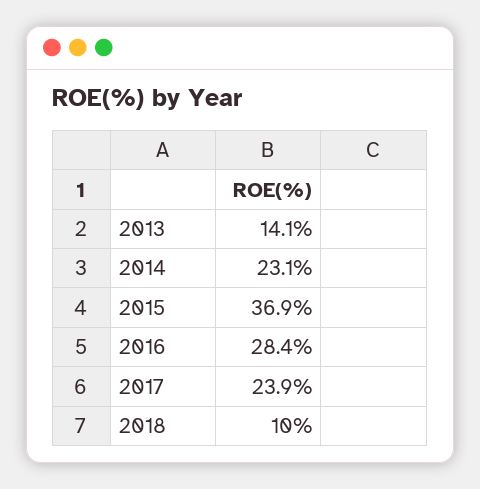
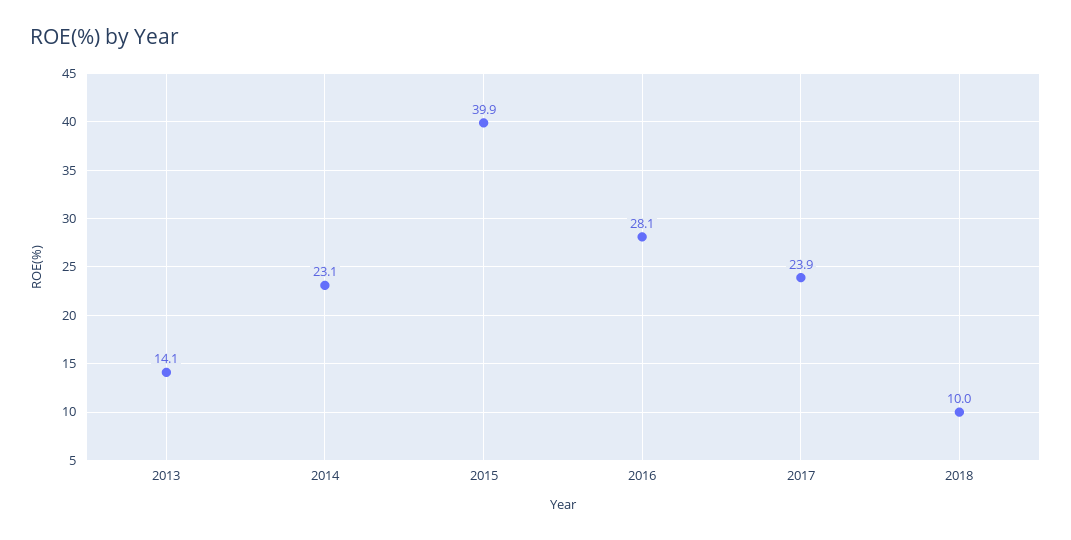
2015: 36.9 -> 39.9
2016: 28.4 -> 28.1

